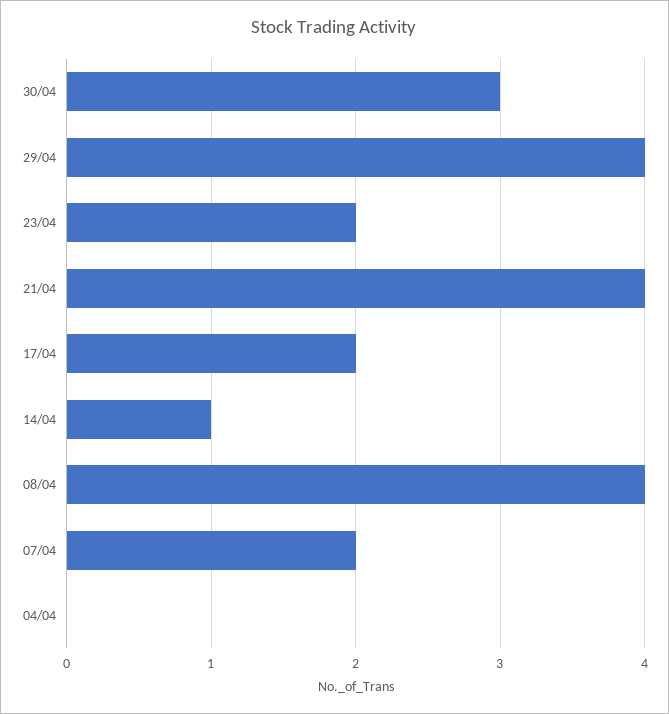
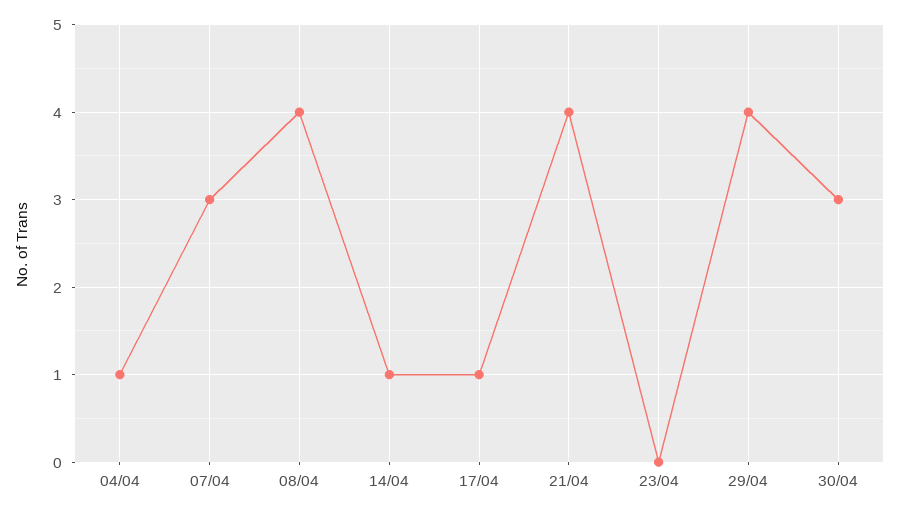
23/04: 2 -> 0
17/04: 2 -> 1
07/04: 2 -> 3
04/04: 0 -> 1

